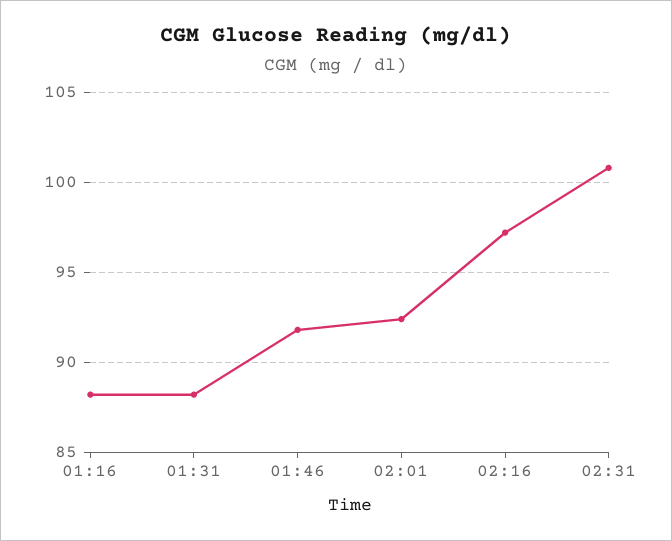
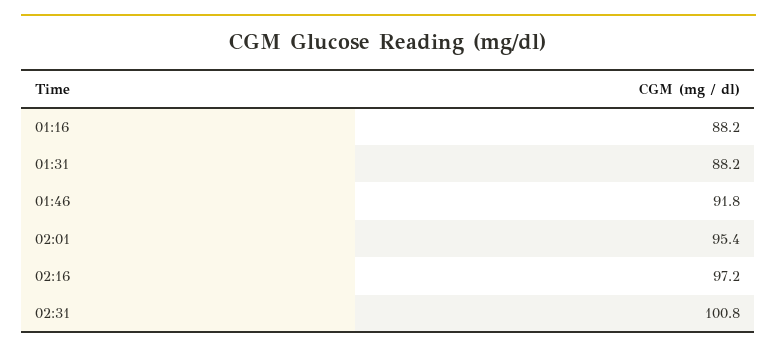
02:01: 92.5 -> 95.4

